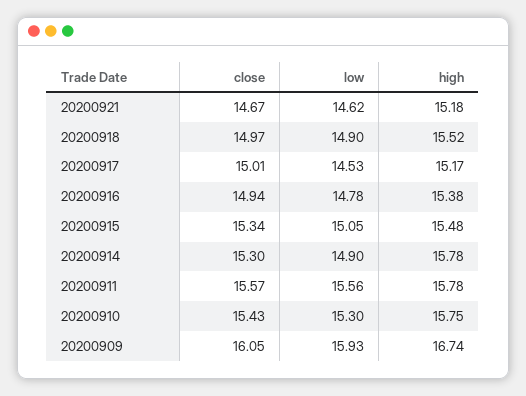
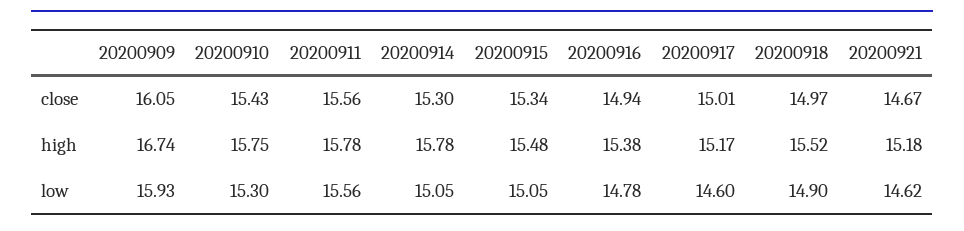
low, 20200917: 14.53 -> 14.6
low, 20200914: 14.9 -> 15.05
close, 20200911: 15.57 -> 15.56

